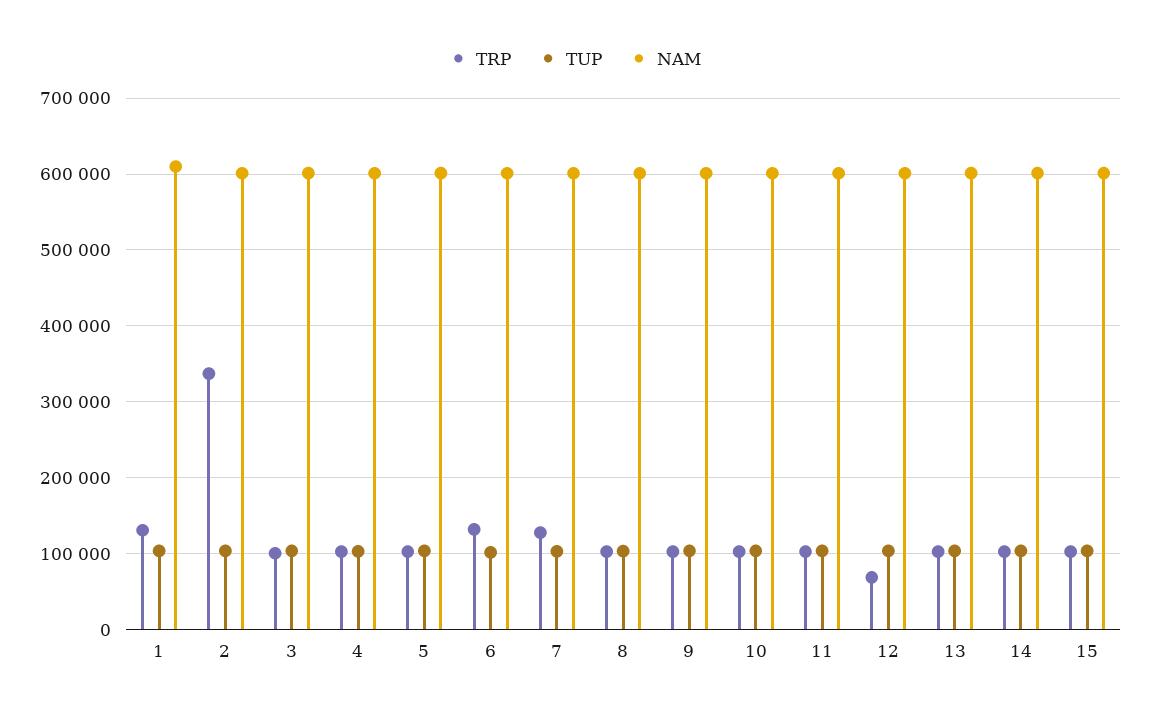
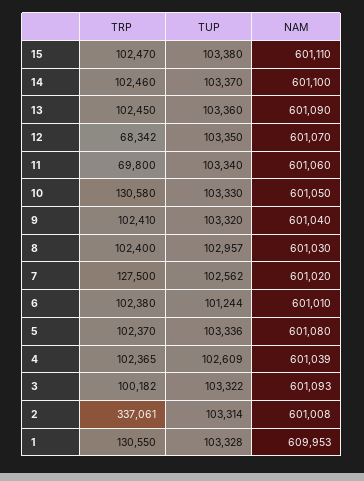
TRP, 6: 130000 -> 102380
TRP, 10: 100000 -> 130580
TRP, 11: 100000 -> 69800

